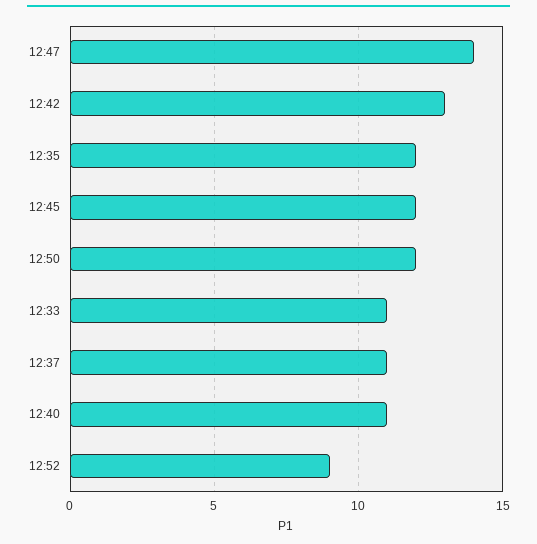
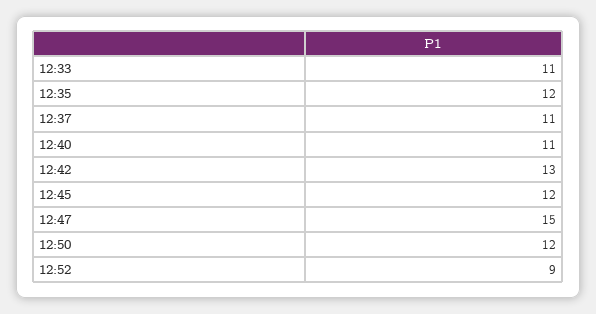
12:47: 14 -> 15

